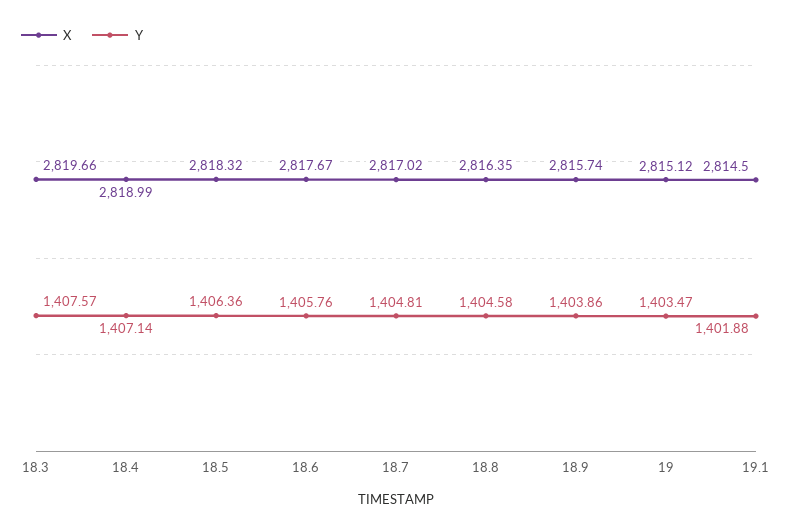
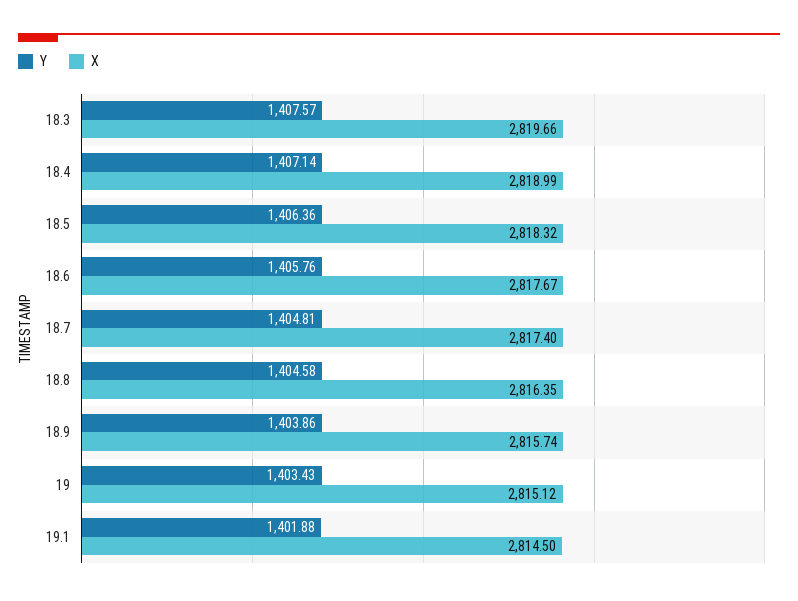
X, 18.7: 2817.02 -> 2817.4
Y, 19: 1403.47 -> 1403.43

